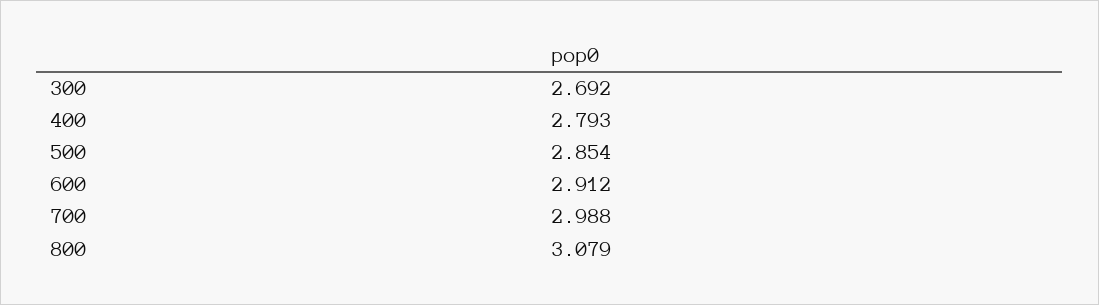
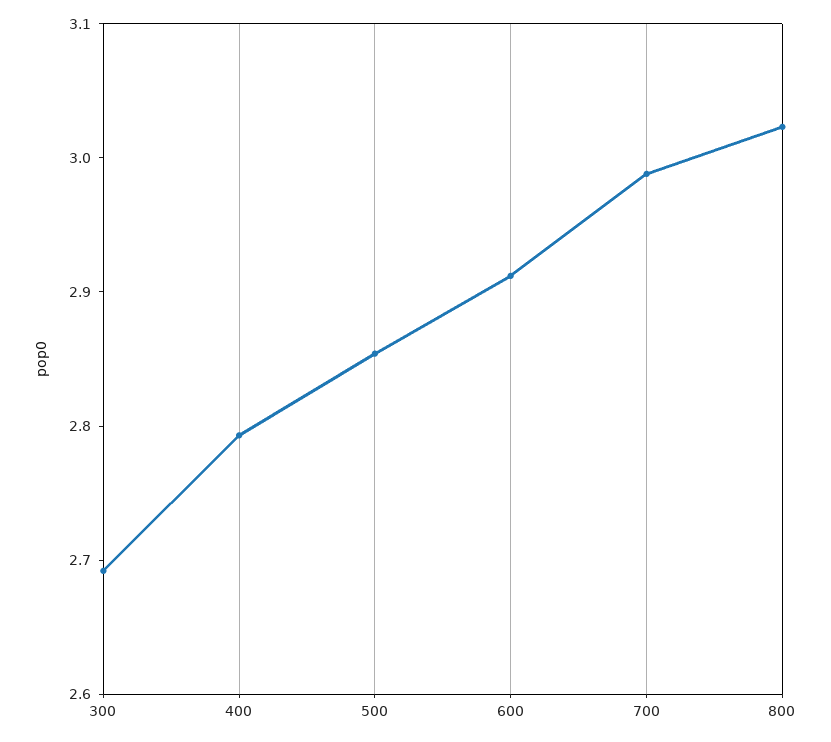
800: 3.079 -> 3.02

